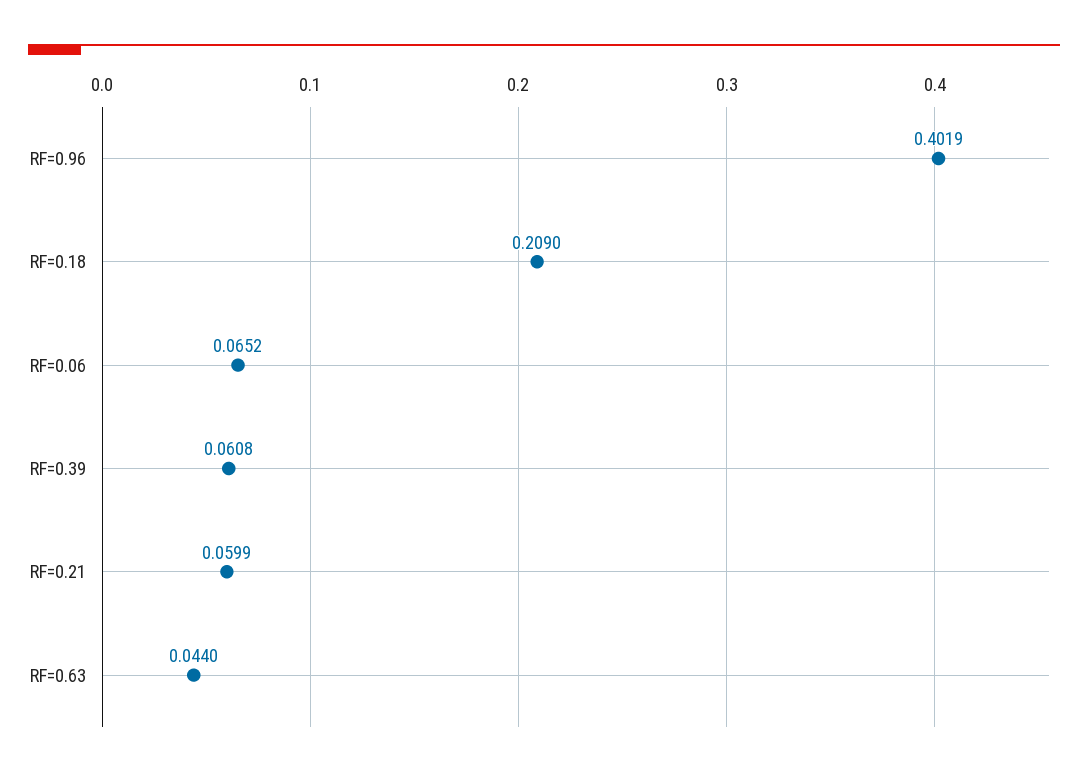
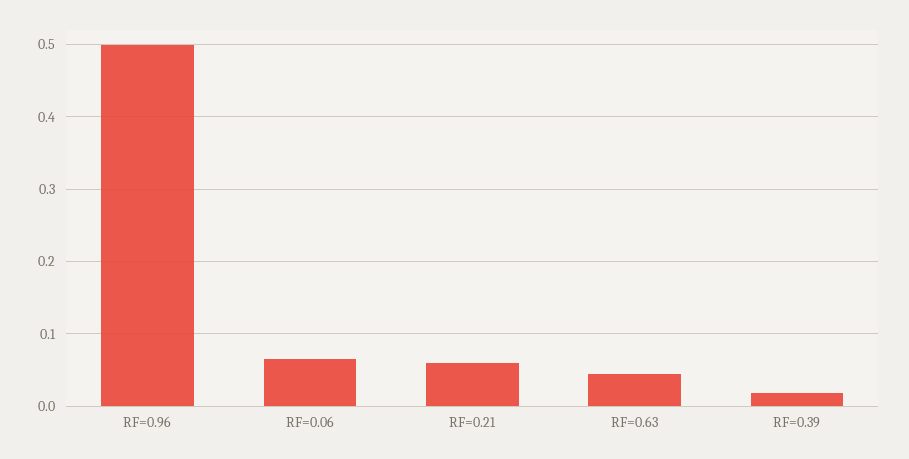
RF=0.96: 0.4019 -> 0.5
RF=0.18: 0.209 -> none
RF=0.39: 0.0608 -> 0.02

